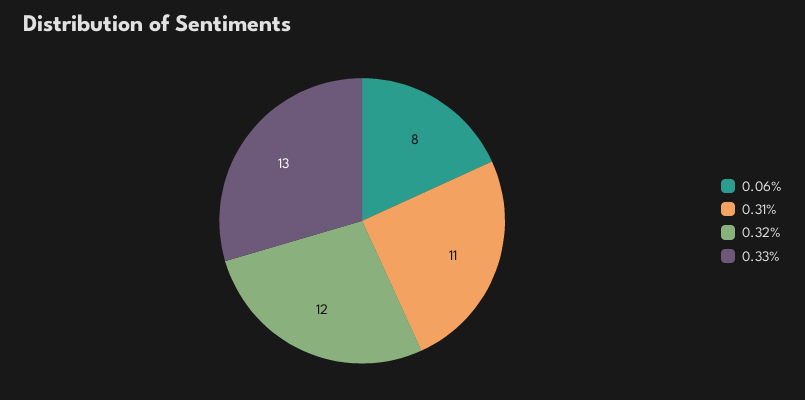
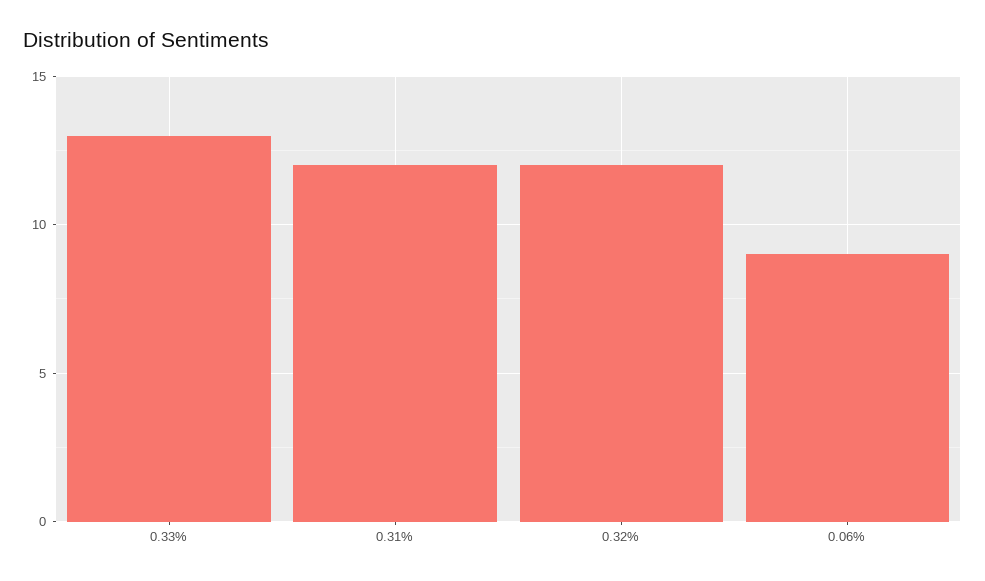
0.06%: 8 -> 9
0.31%: 11 -> 12

